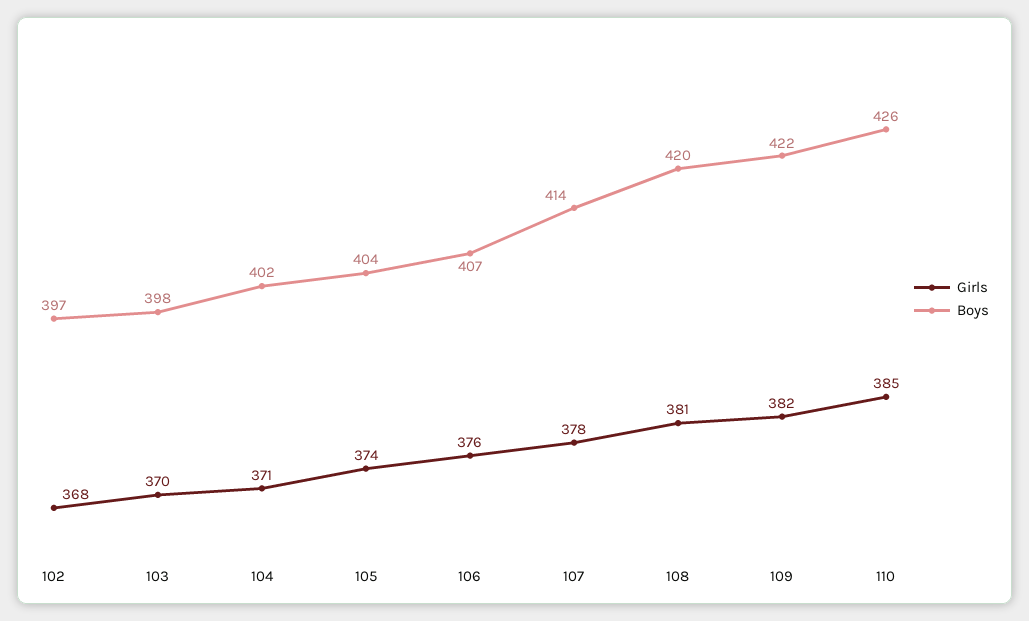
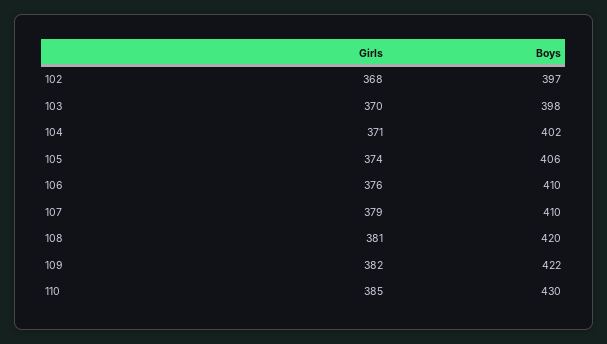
Boys, 105: 404 -> 406
Boys, 106: 407 -> 410
Girls, 107: 378 -> 379
Boys, 107: 414 -> 410
Boys, 110: 426 -> 430

